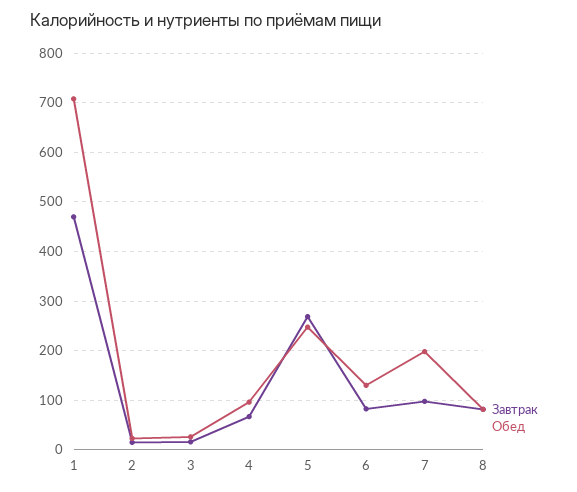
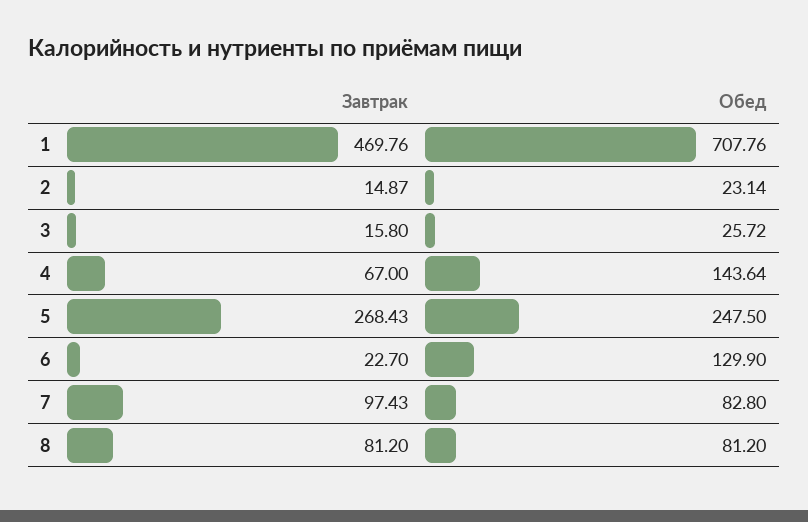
Обед, 4: 100 -> 143.64
Завтрак, 6: 80 -> 22.7
Обед, 7: 200 -> 82.8

